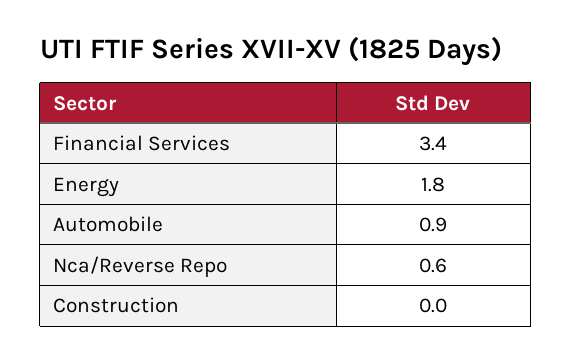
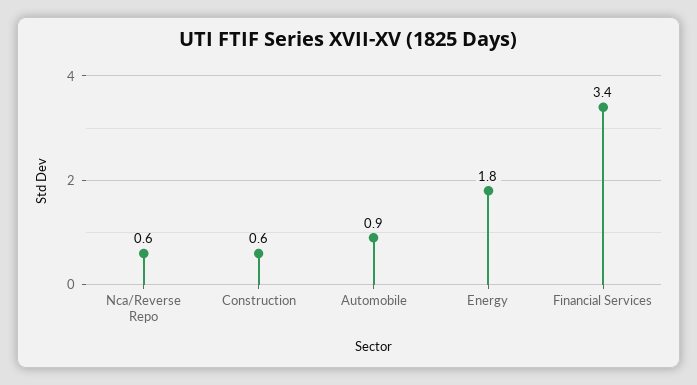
Construction: 0 -> 0.6

